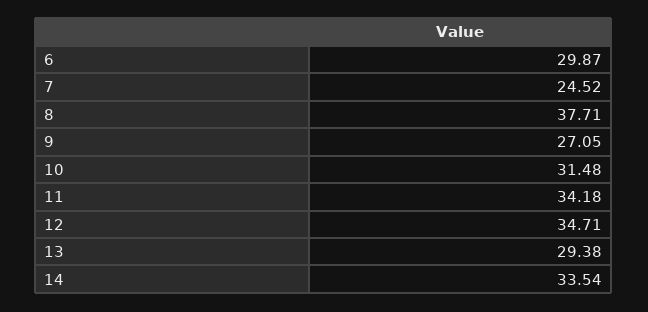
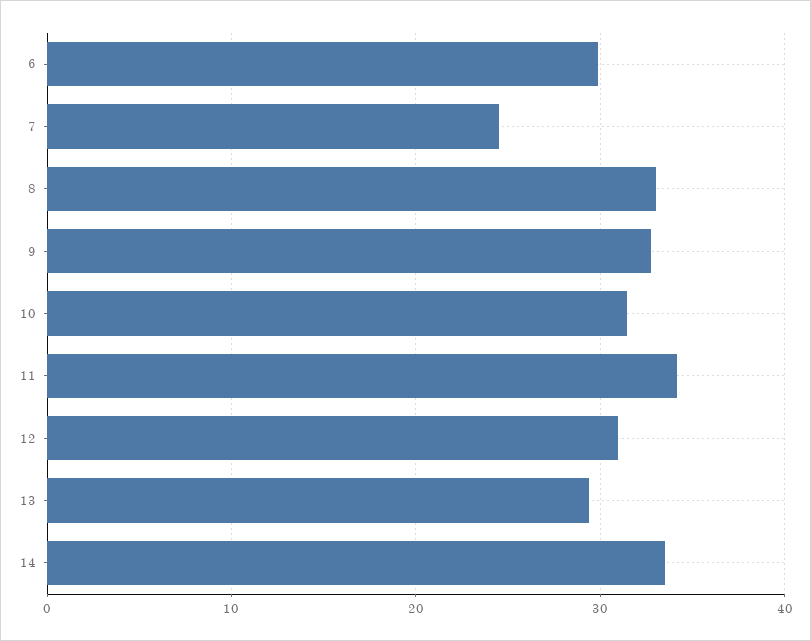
8: 37.71 -> 33
9: 27.05 -> 33
12: 34.71 -> 31

